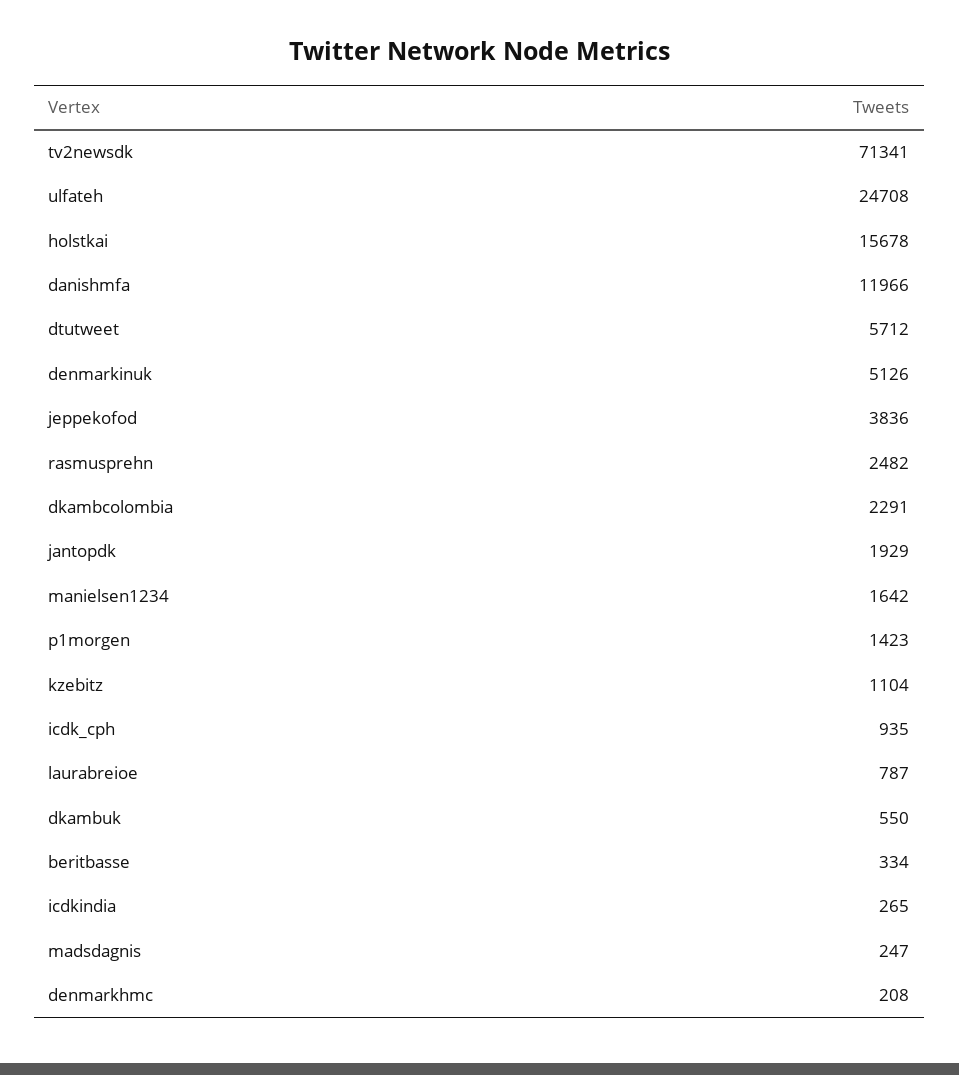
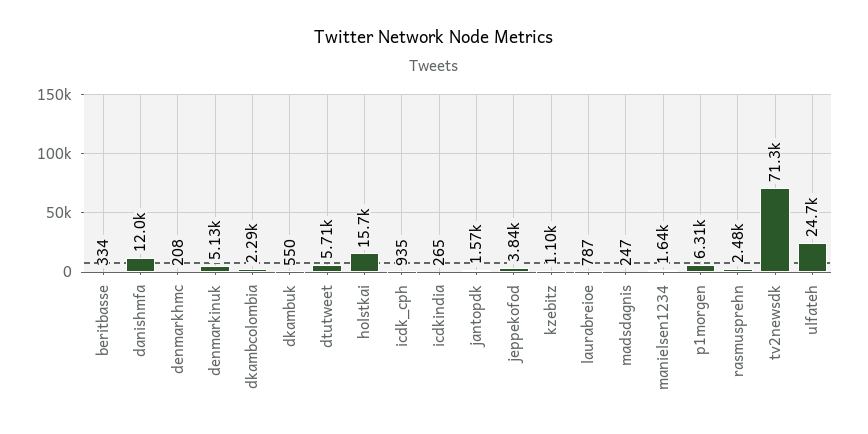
jantopdk: 1929 -> 1570
p1morgen: 1423 -> 6310

